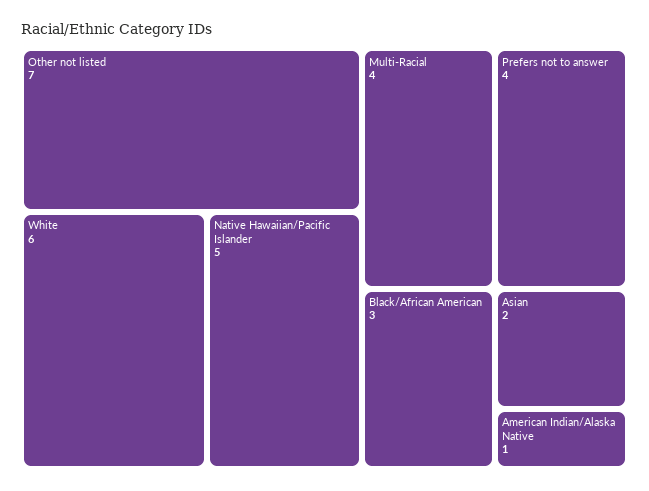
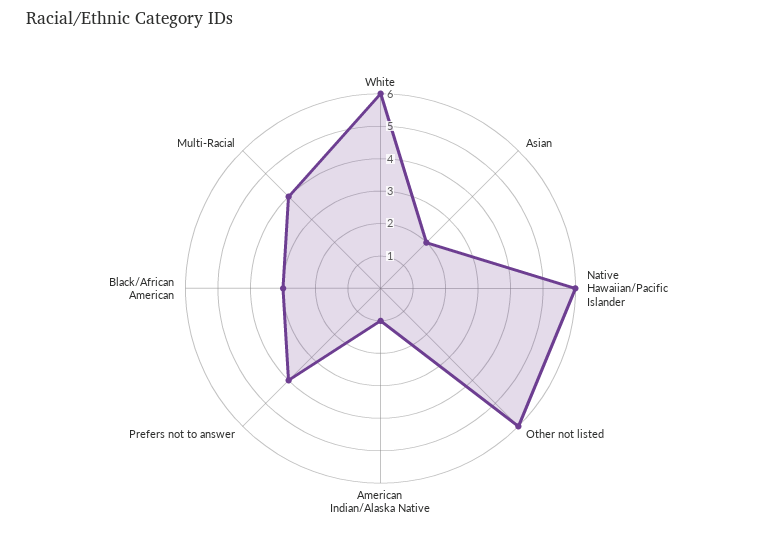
Other not listed: 7 -> 6
Native Hawaiian/Pacific Islander: 5 -> 6

